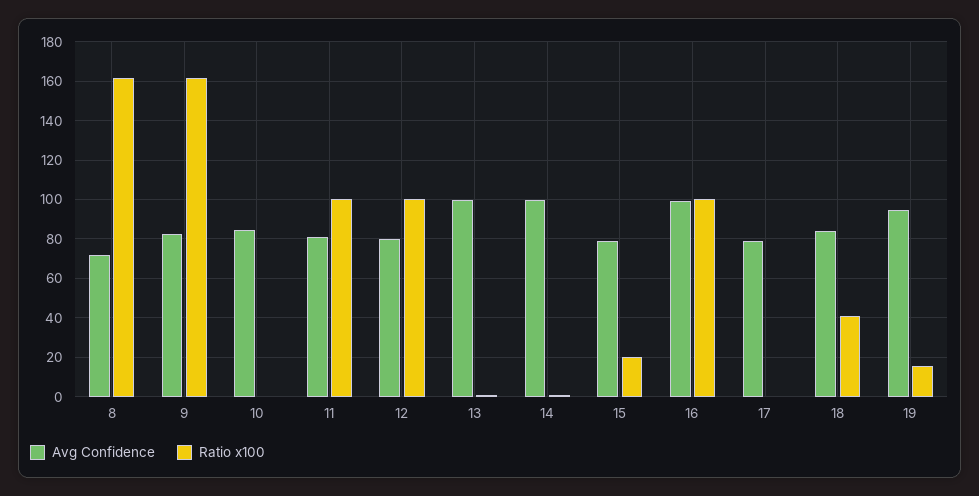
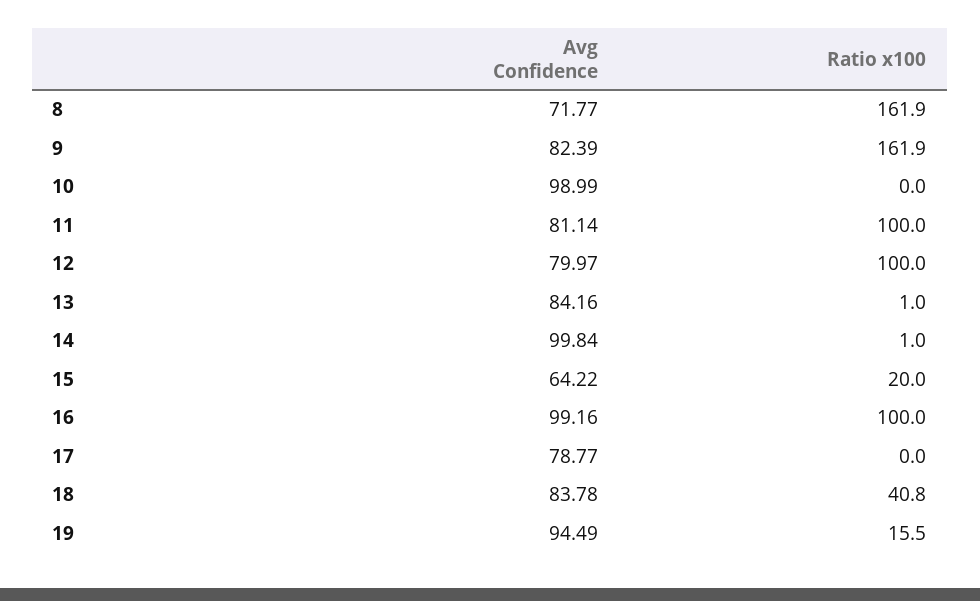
Avg Confidence, 10: 85 -> 98.99
Avg Confidence, 13: 100 -> 84.16
Avg Confidence, 15: 80 -> 64.22

